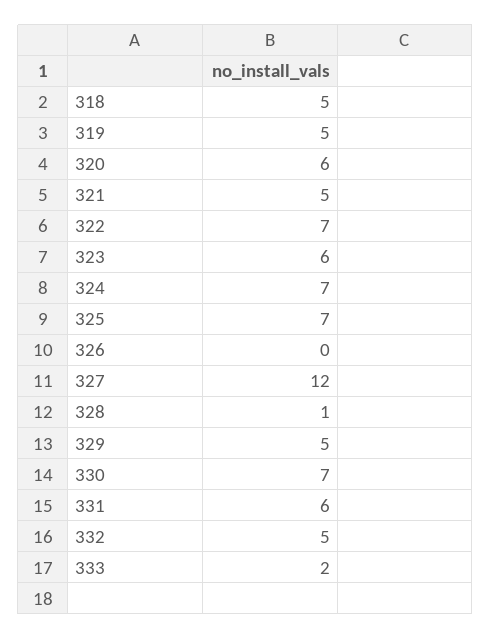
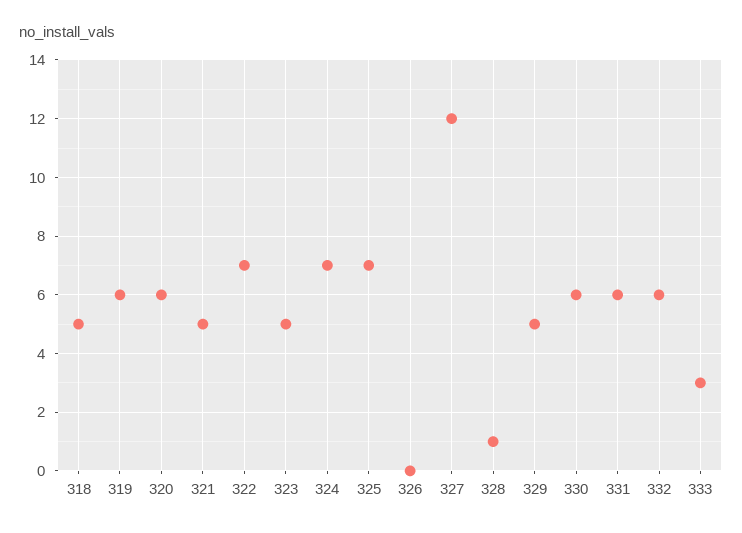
319: 5 -> 6
323: 6 -> 5
330: 7 -> 6
332: 5 -> 6
333: 2 -> 3

